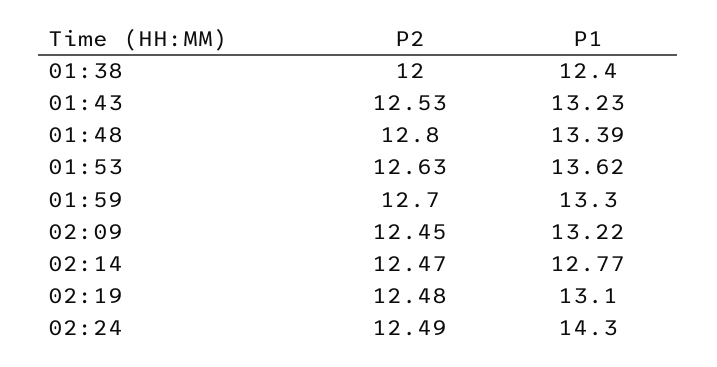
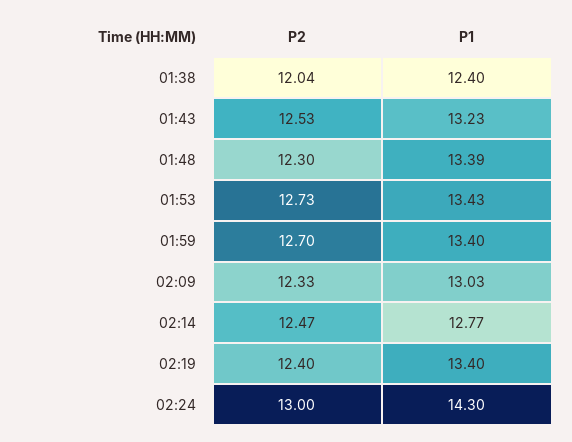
P2, 01:38: 12 -> 12.04
P2, 01:48: 12.8 -> 12.3
P2, 01:53: 12.63 -> 12.73
P1, 01:53: 13.62 -> 13.43
P1, 01:59: 13.3 -> 13.4
P2, 02:09: 12.45 -> 12.33
P1, 02:09: 13.22 -> 13.03
P2, 02:19: 12.48 -> 12.4
P1, 02:19: 13.1 -> 13.4
P2, 02:24: 12.49 -> 13

